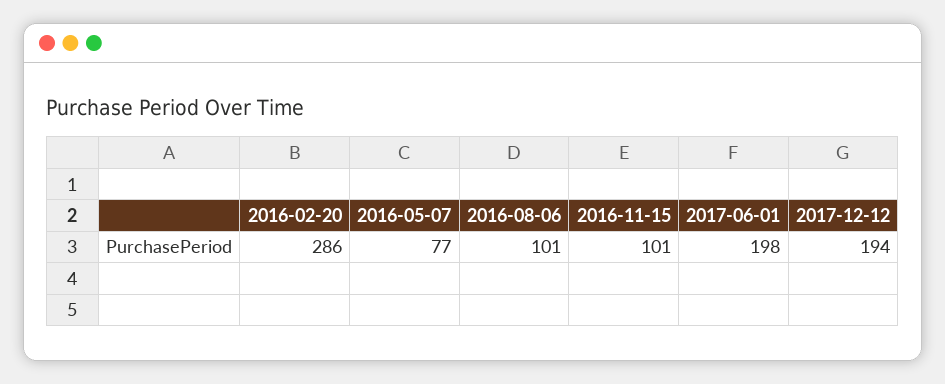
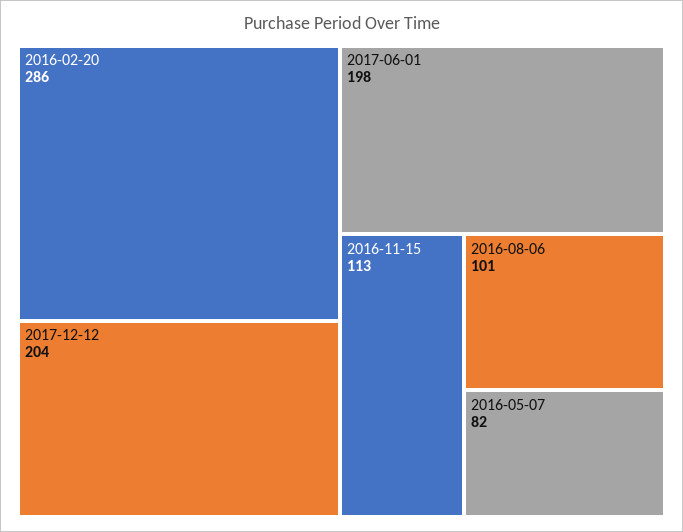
2016-05-07: 77 -> 82
2016-11-15: 101 -> 113
2017-12-12: 194 -> 204

